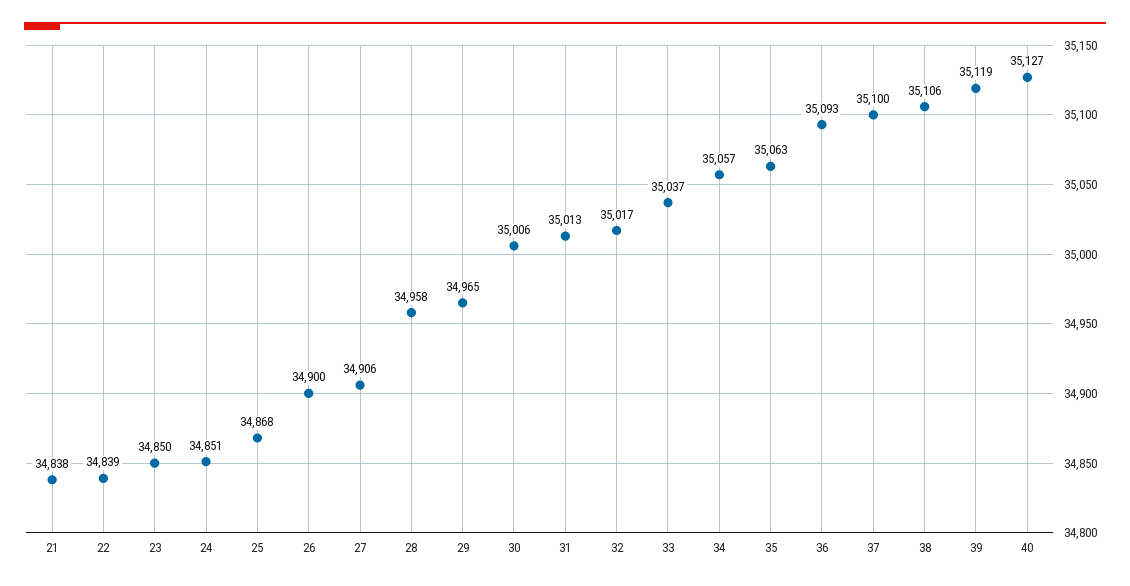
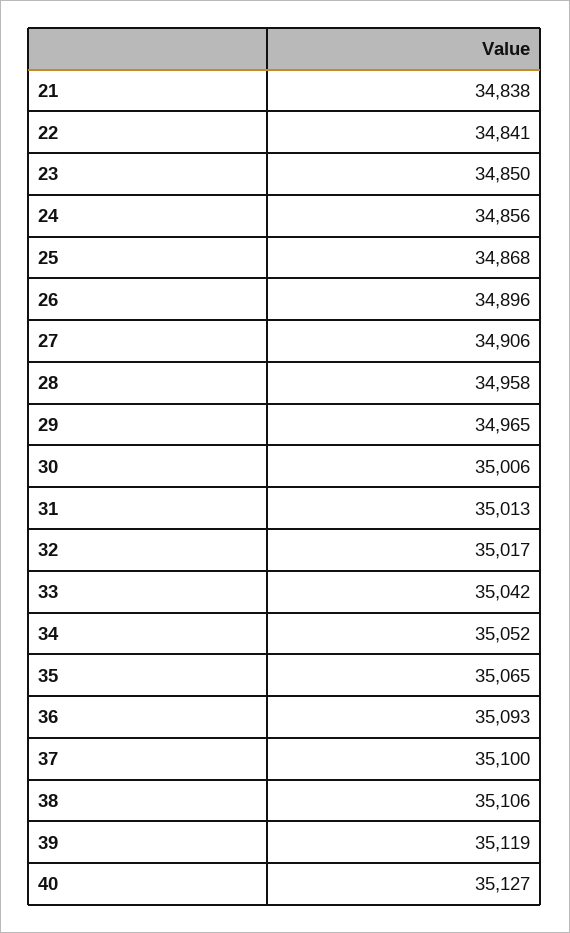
22: 34839 -> 34841
24: 34851 -> 34856
26: 34900 -> 34896
33: 35037 -> 35042
34: 35057 -> 35052
35: 35063 -> 35065

